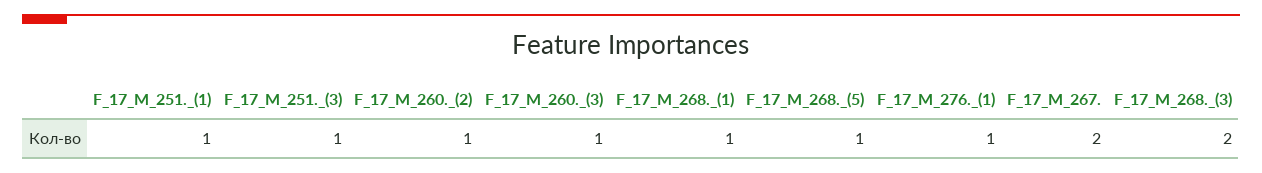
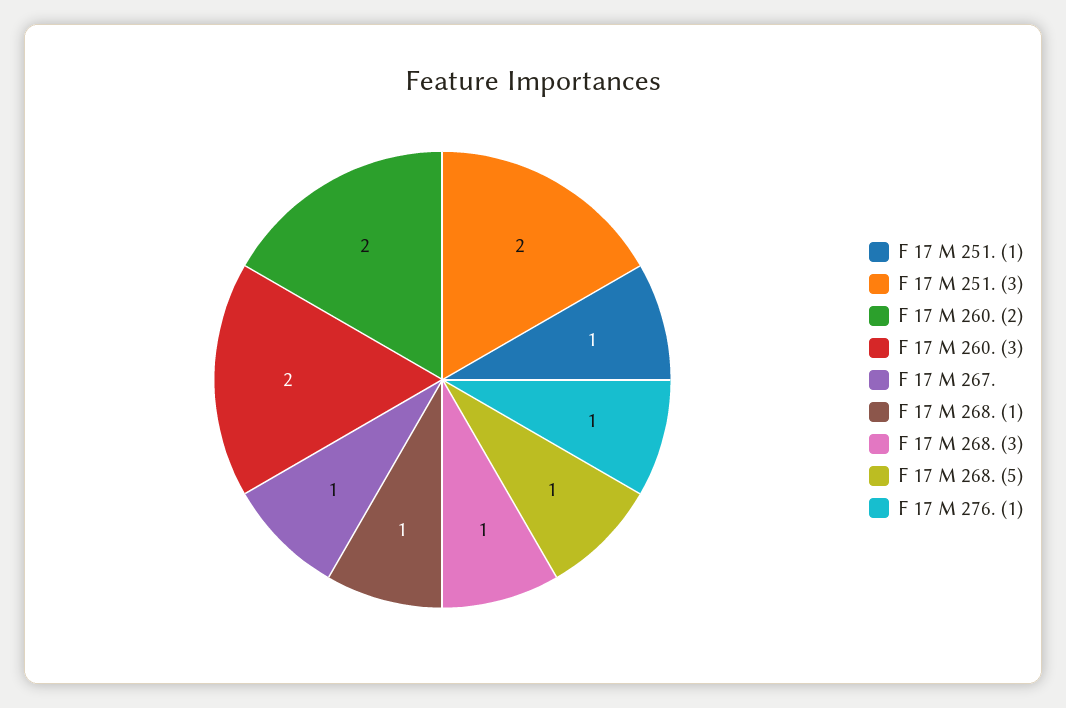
F_17_M_251._(3): 1 -> 2
F_17_M_260._(2): 1 -> 2
F_17_M_260._(3): 1 -> 2
F_17_M_267.: 2 -> 1
F_17_M_268._(3): 2 -> 1

